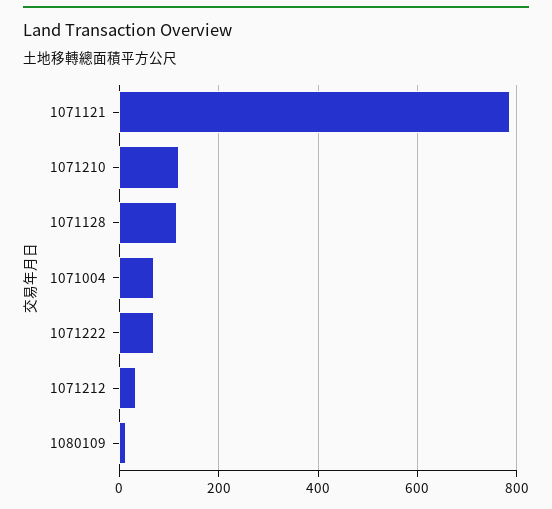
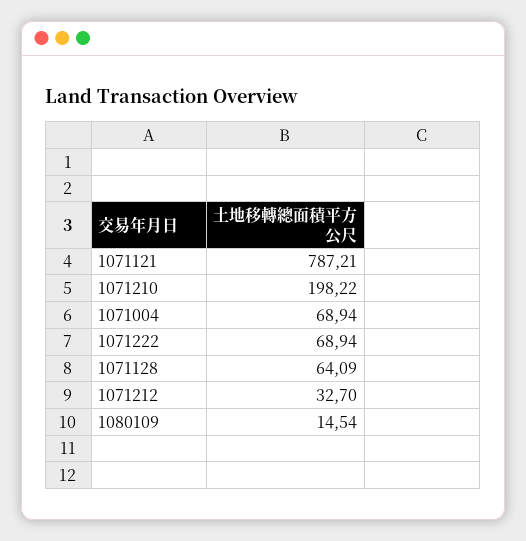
1071210: 120 -> 198.22
1071128: 120 -> 64.09

